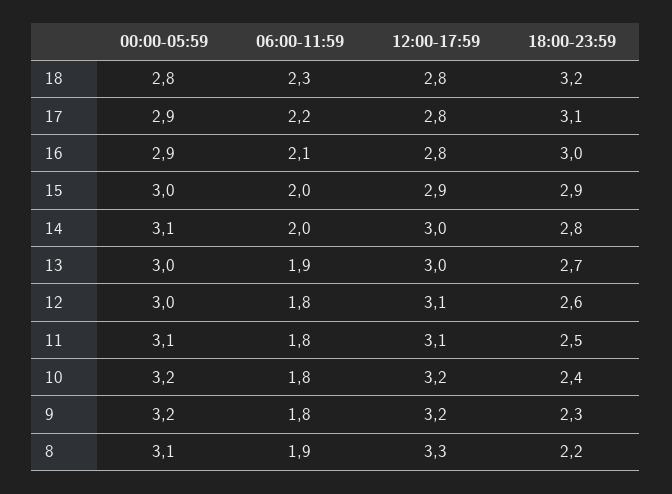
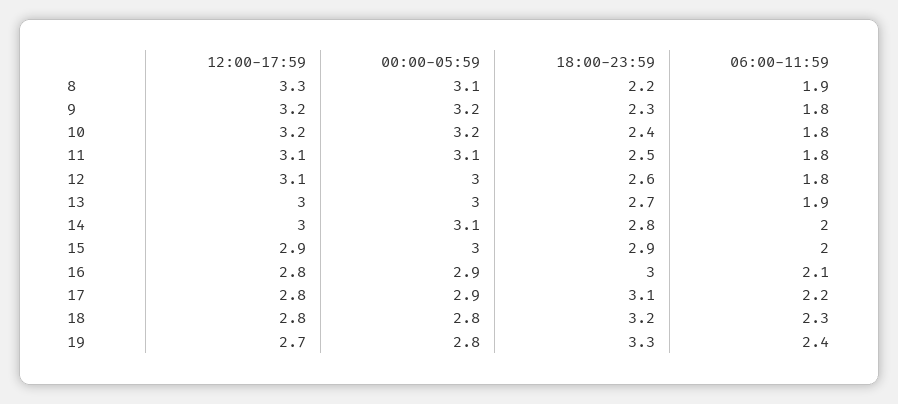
12:00-17:59, 19: none -> 2.7
00:00-05:59, 19: none -> 2.8
18:00-23:59, 19: none -> 3.3
06:00-11:59, 19: none -> 2.4

